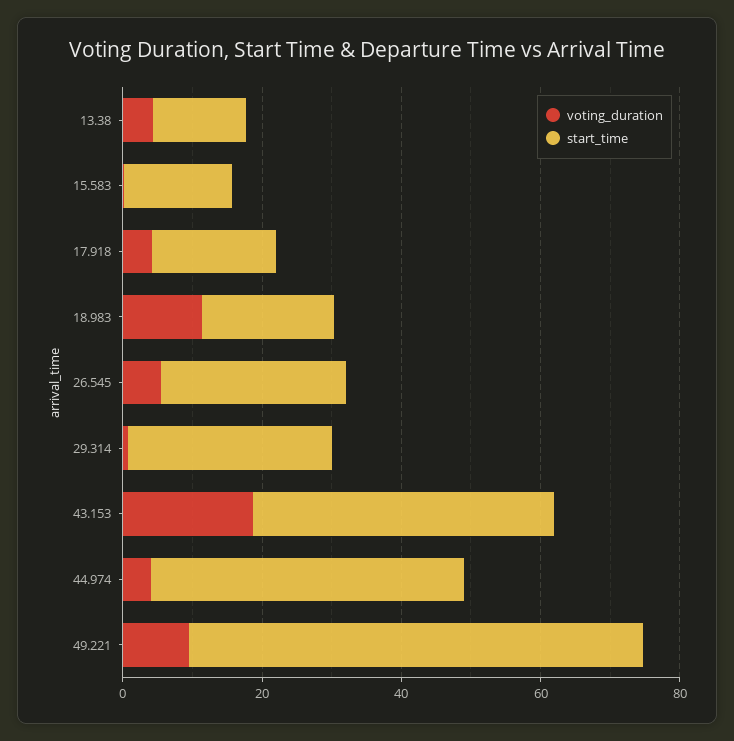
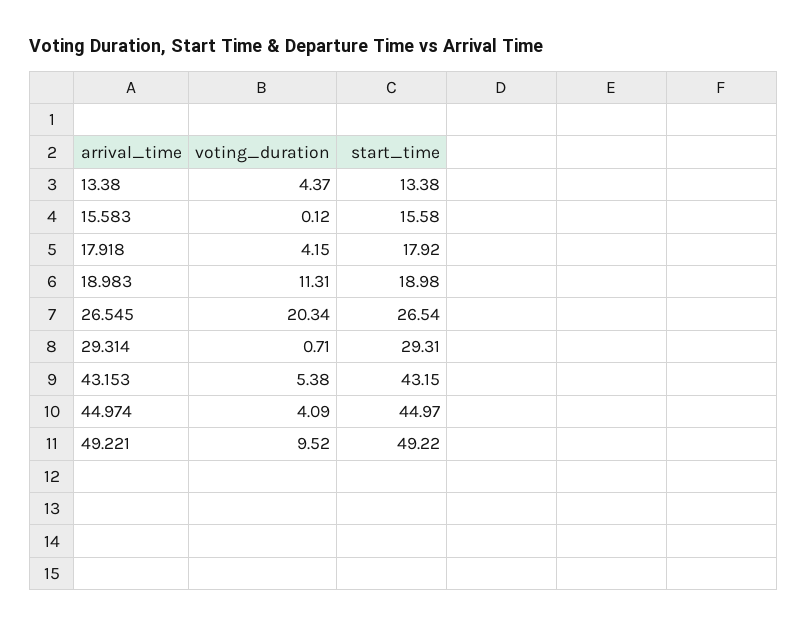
voting_duration, 26.545: 5 -> 20.34
voting_duration, 43.153: 20 -> 5.38
start_time, 49.221: 65 -> 49.22

